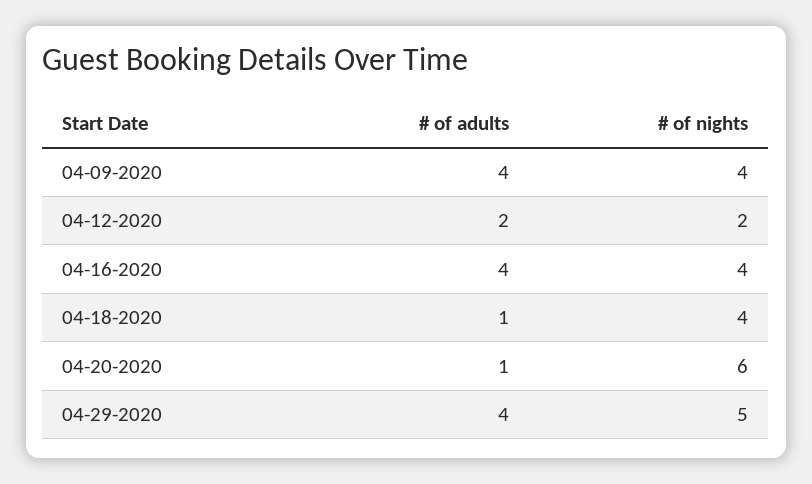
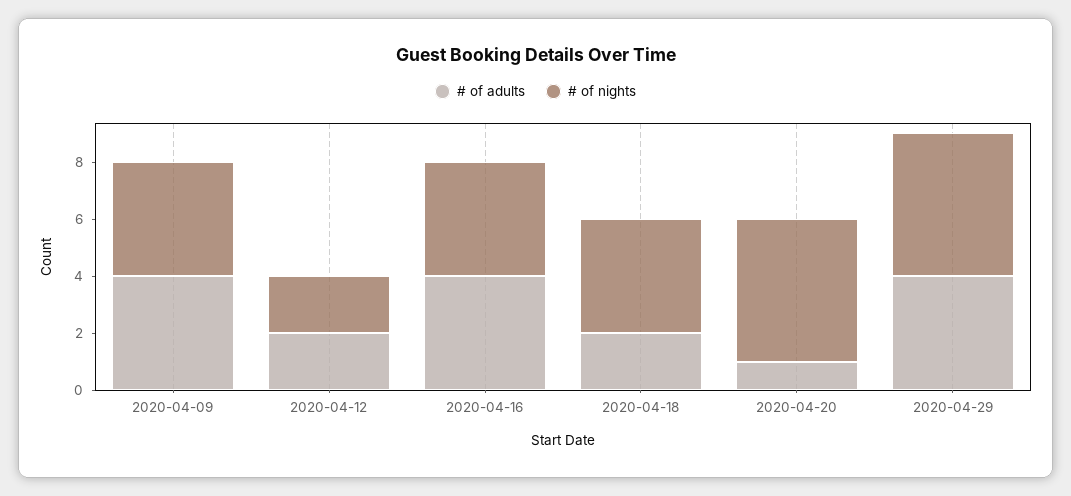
# of adults, 04-18-2020: 1 -> 2
# of nights, 04-20-2020: 6 -> 5

